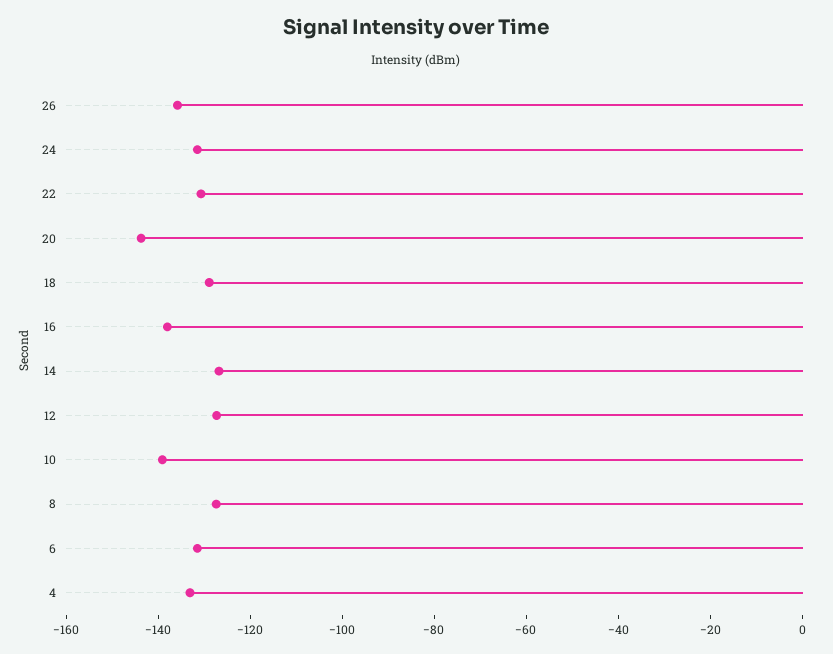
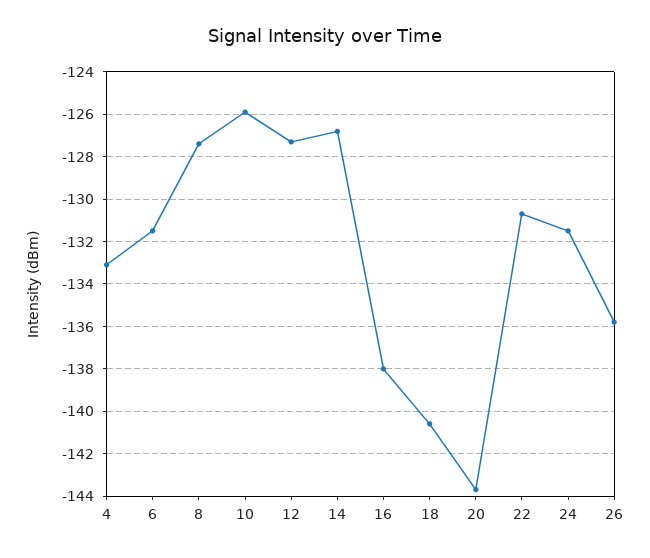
18: -130 -> -140.5
10: -140 -> -126

